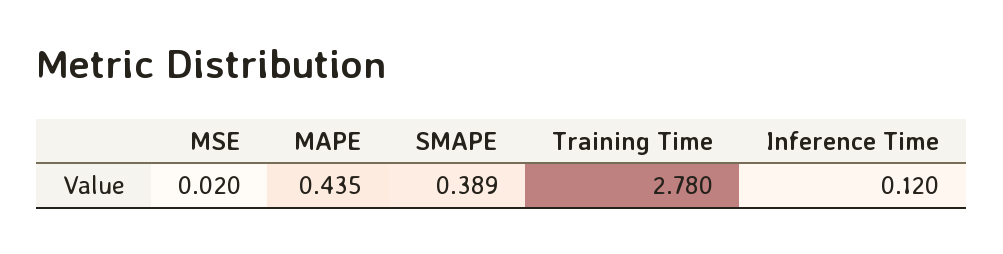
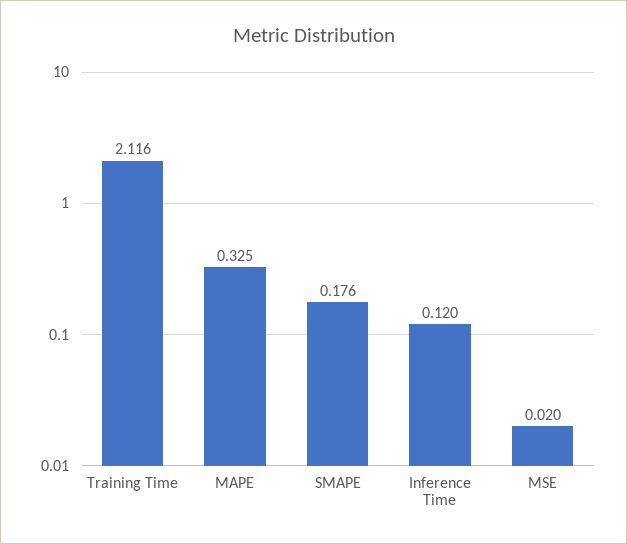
MAPE: 0.435 -> 0.325
SMAPE: 0.389 -> 0.176
Training Time: 2.78 -> 2.116

